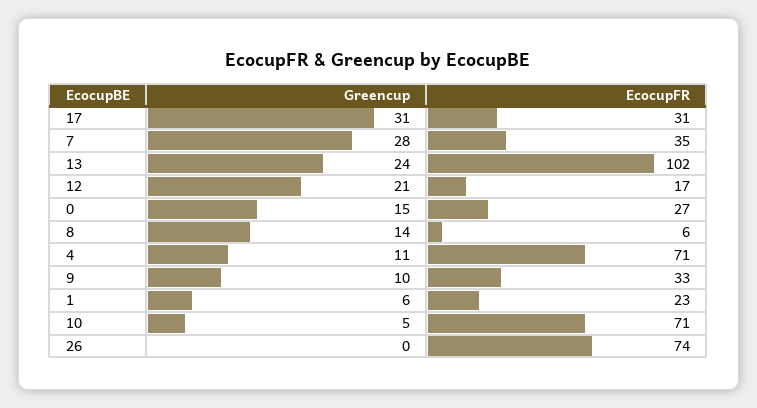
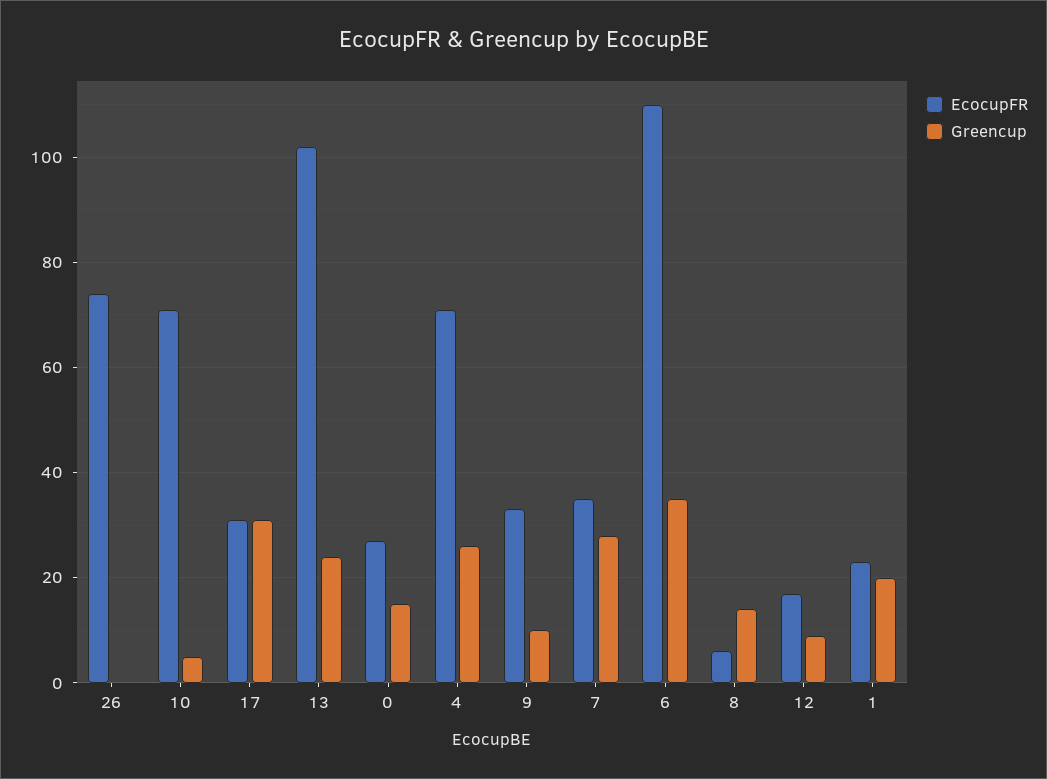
Greencup, 12: 21 -> 10
Greencup, 4: 11 -> 25
Greencup, 1: 6 -> 20
EcocupFR, 6: none -> 110
Greencup, 6: none -> 35

